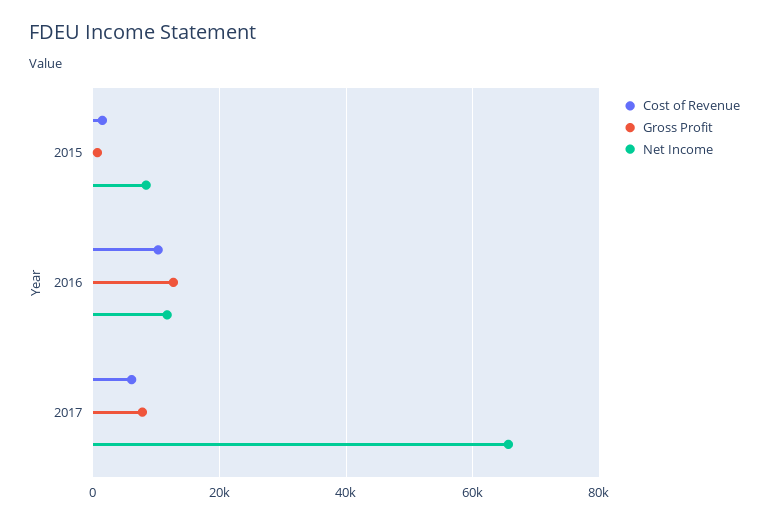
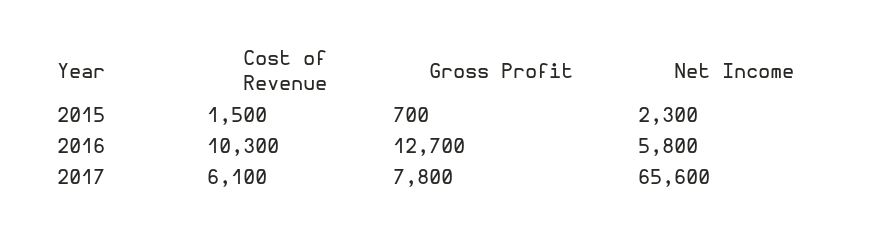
Net Income, 2015: 8000 -> 2300
Net Income, 2016: 12000 -> 5800

